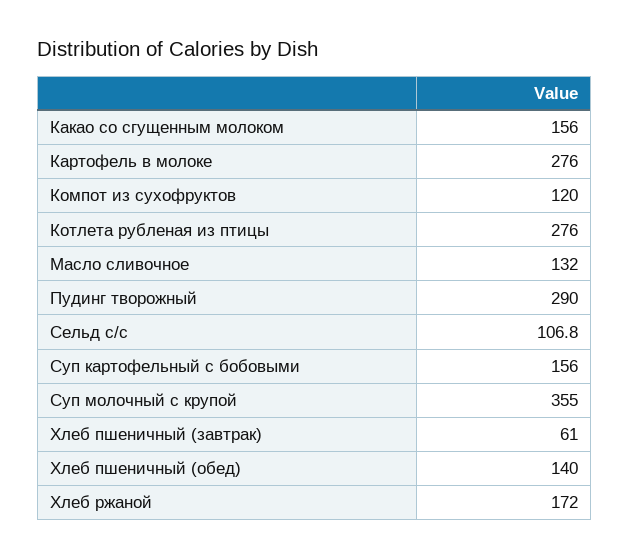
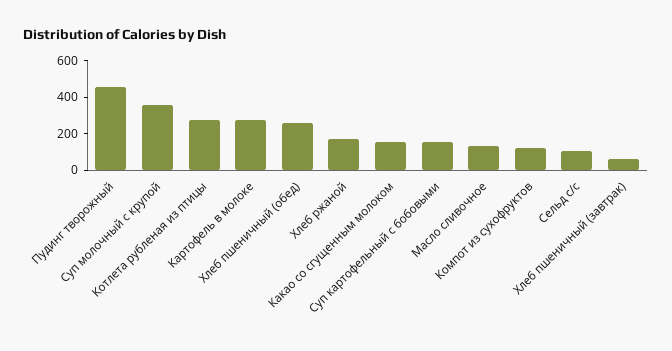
Пудинг творожный: 290 -> 450
Хлеб пшеничный (обед): 140 -> 250

